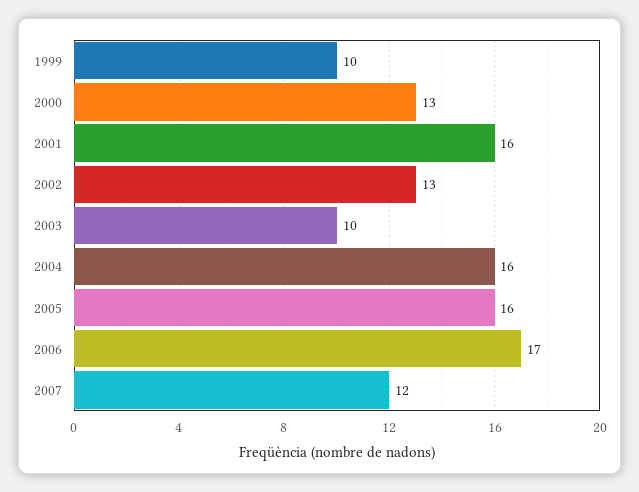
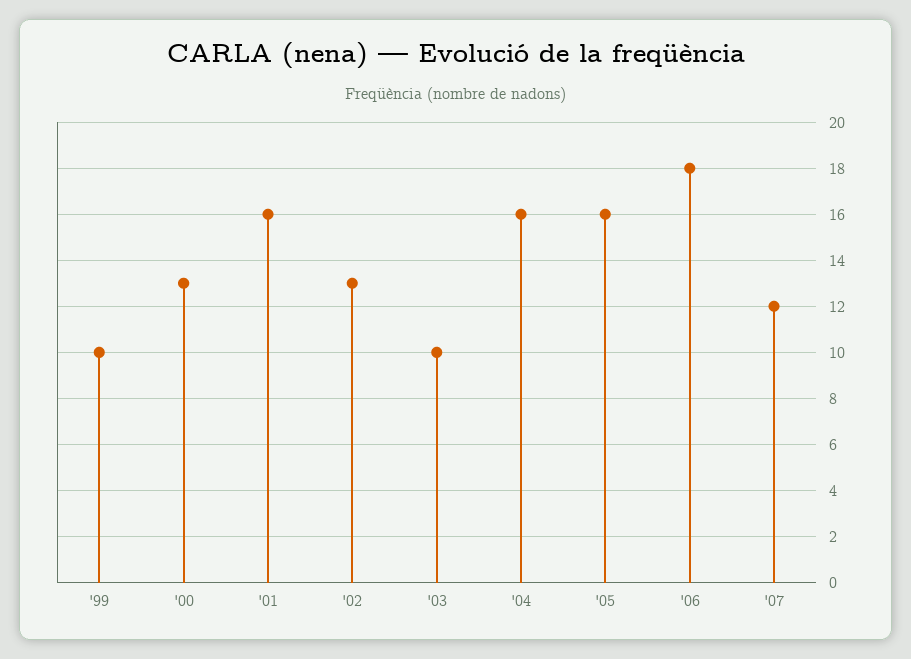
2006: 17 -> 18

